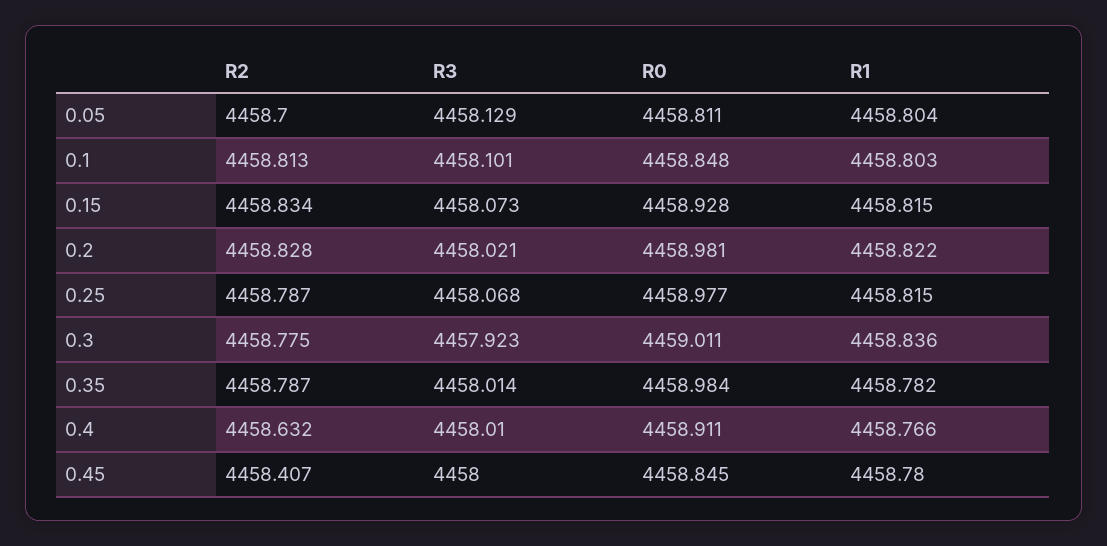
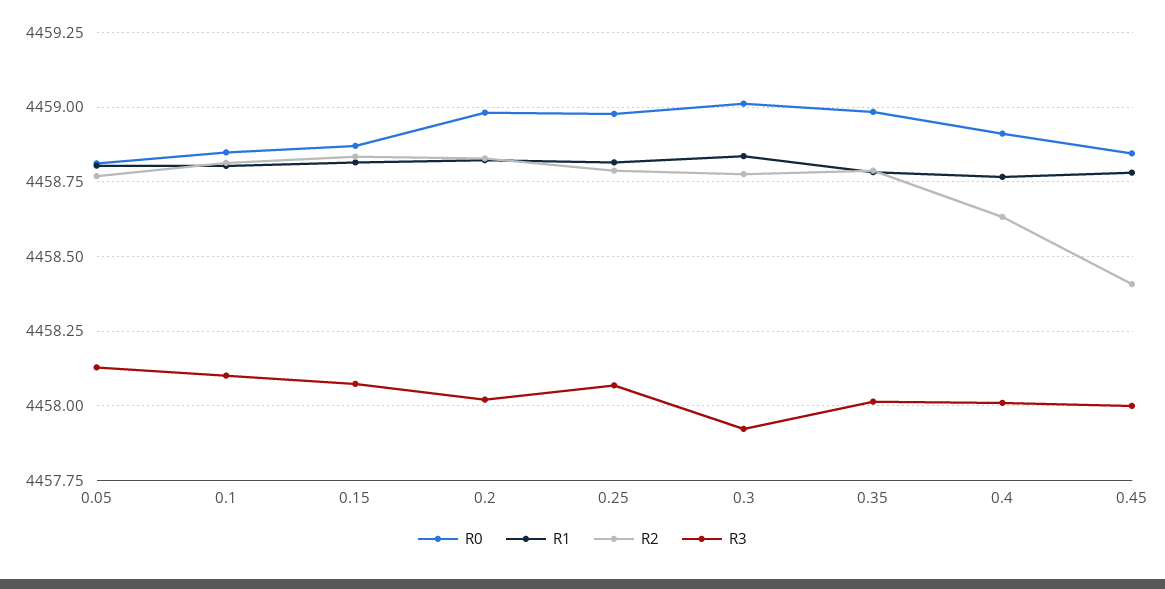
R2, 0.05: 4458.7 -> 4458.775
R0, 0.15: 4458.928 -> 4458.875

